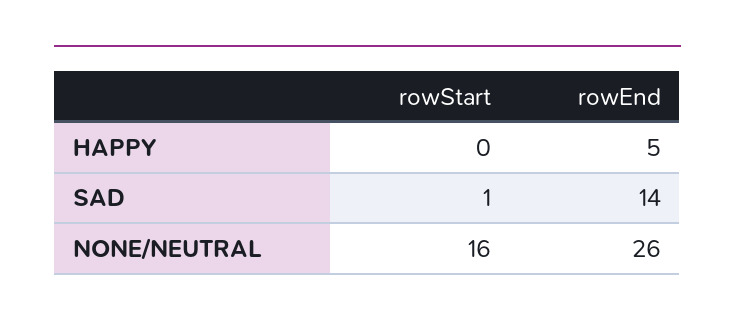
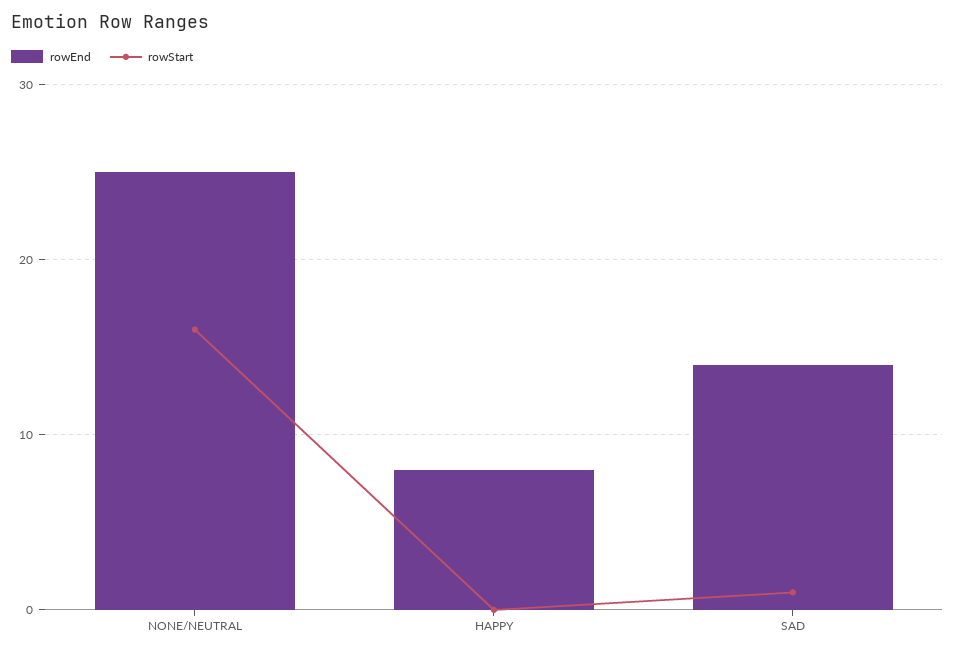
rowEnd, HAPPY: 5 -> 8
rowEnd, NONE/NEUTRAL: 26 -> 25

